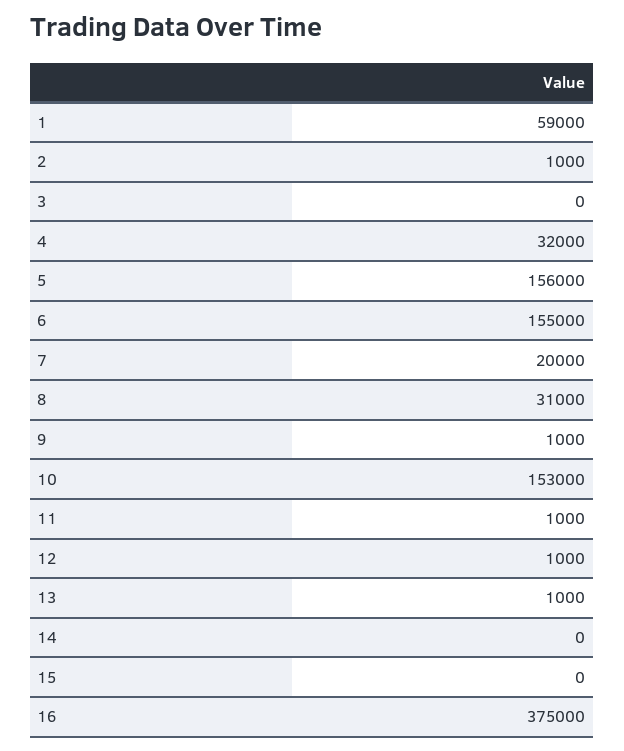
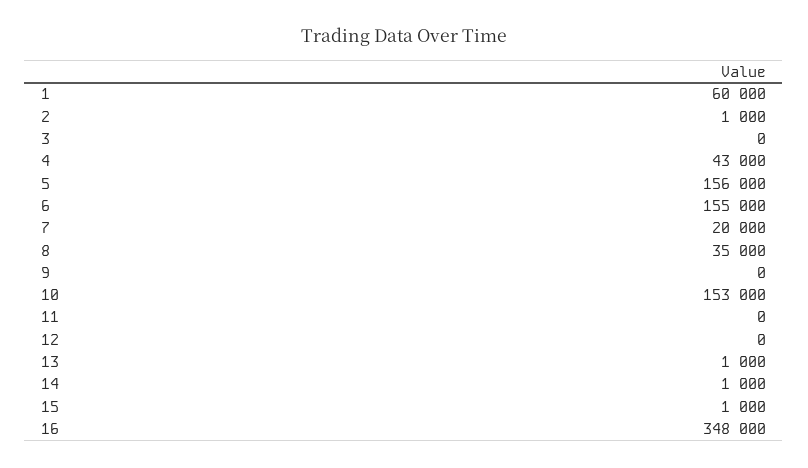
1: 59000 -> 60000
4: 32000 -> 43000
8: 31000 -> 35000
9: 1000 -> 0
11: 1000 -> 0
12: 1000 -> 0
14: 0 -> 1000
15: 0 -> 1000
16: 375000 -> 348000

